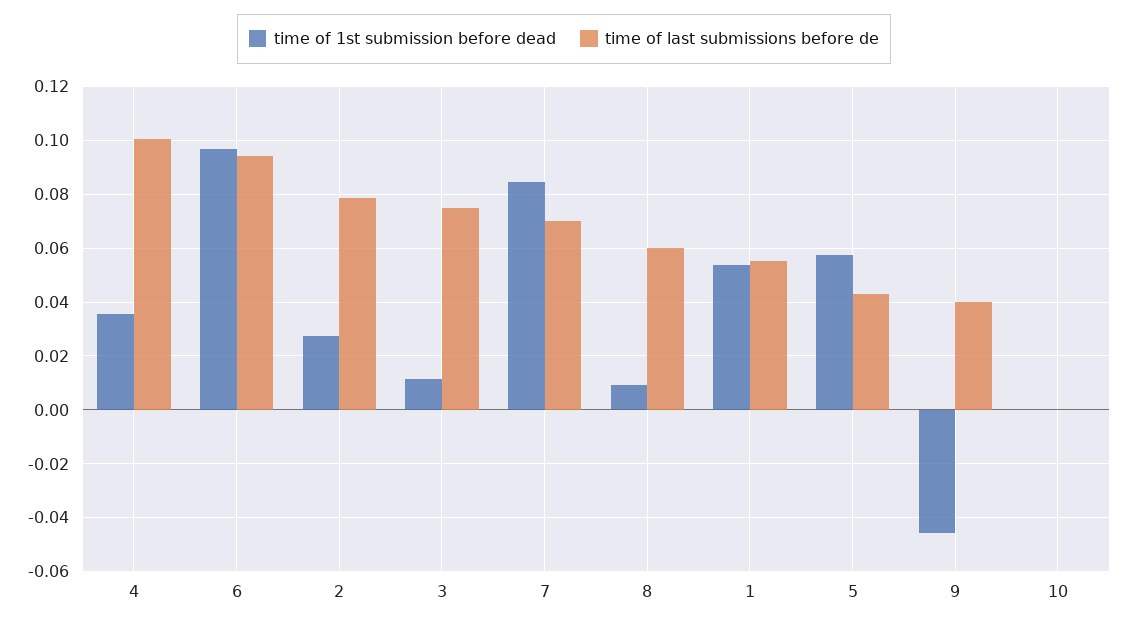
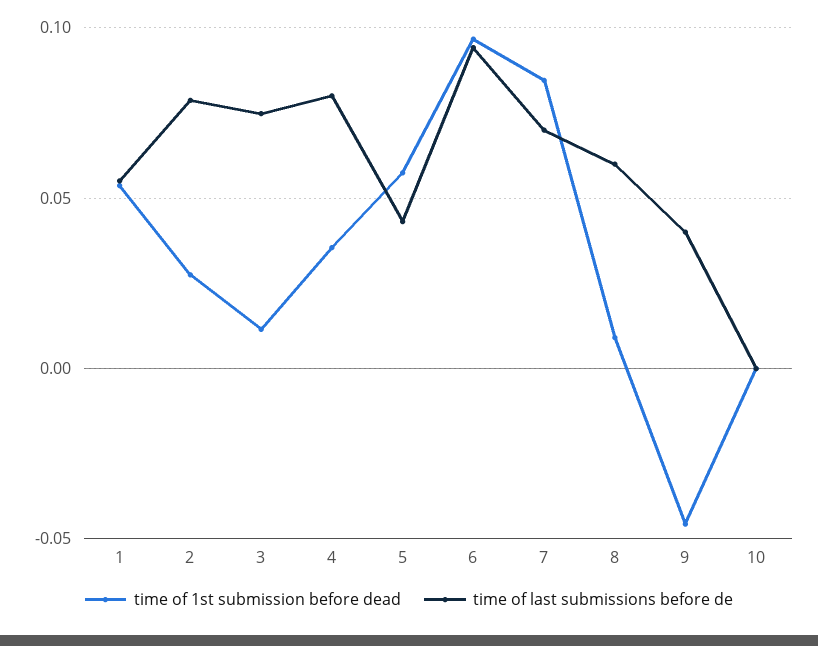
time of last submissions before de, 4: 0.1 -> 0.08

